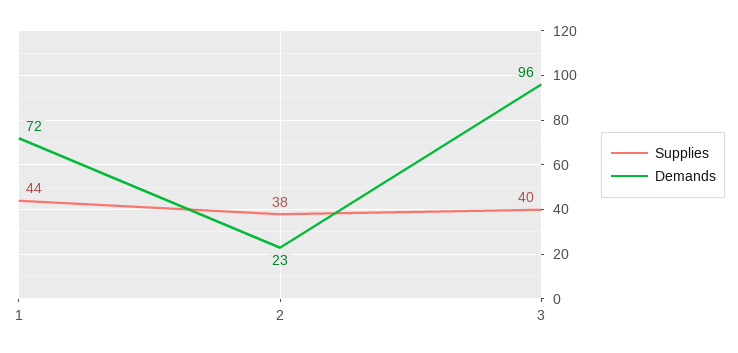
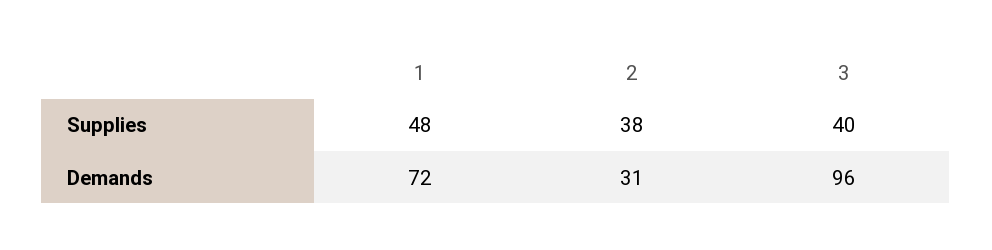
Supplies, 1: 44 -> 48
Demands, 2: 23 -> 31

